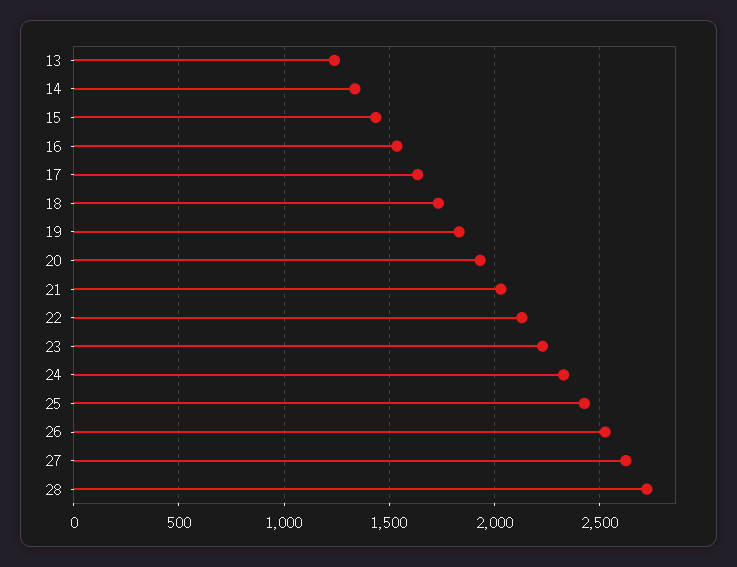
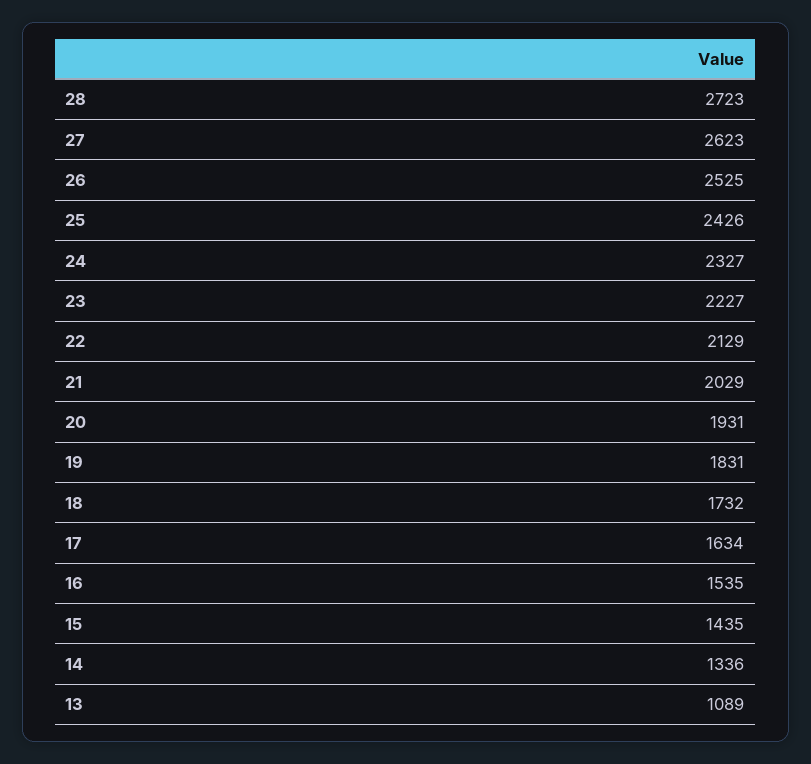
13: 1250 -> 1089

